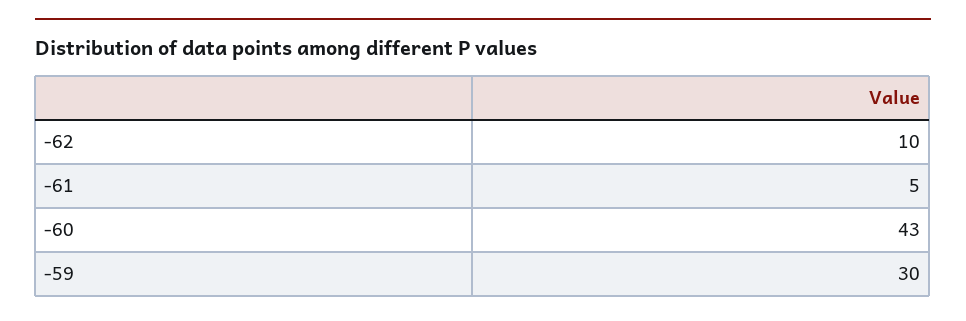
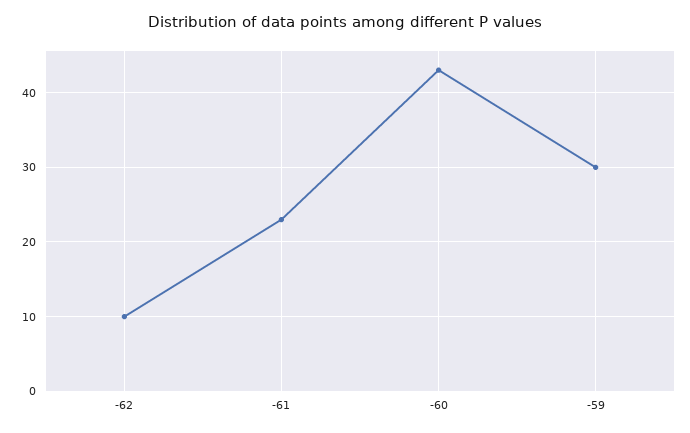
-61: 5 -> 23

